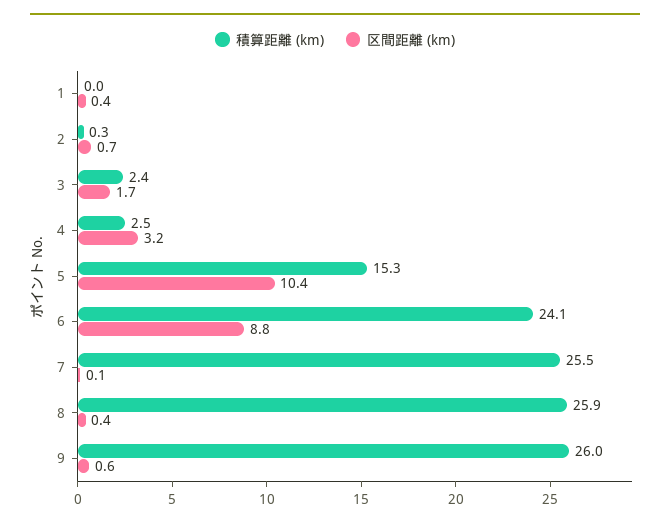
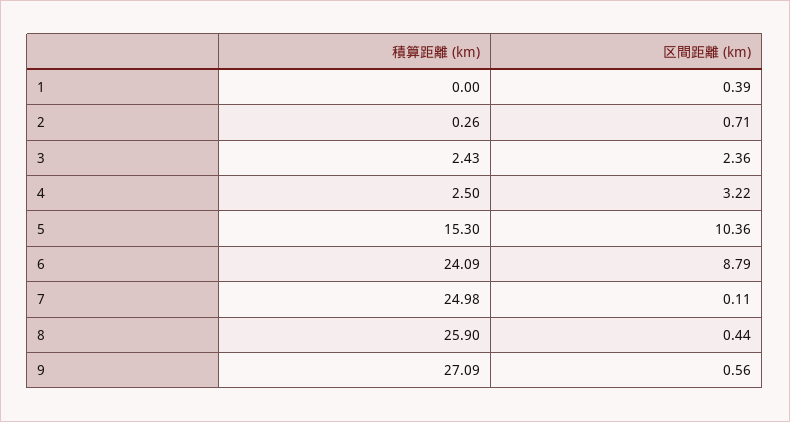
区間距離 (km), 3: 1.7 -> 2.36
積算距離 (km), 7: 25.5 -> 24.98
積算距離 (km), 9: 26 -> 27.09

